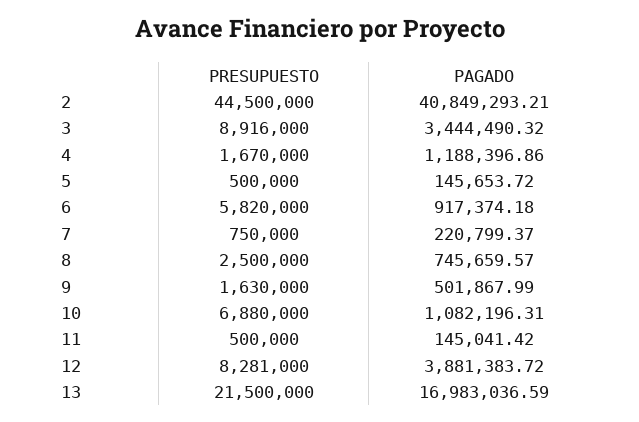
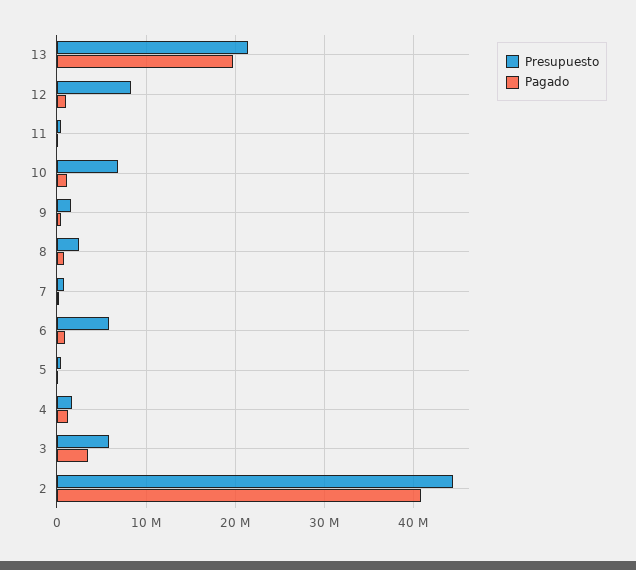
PRESUPUESTO, 3: 8916000 -> 6000000
PAGADO, 12: 3881383.72 -> 1000000
PAGADO, 13: 16983036.59 -> 20000000

